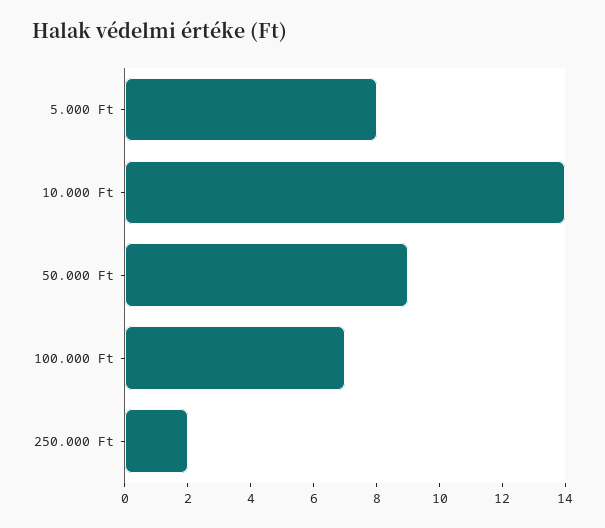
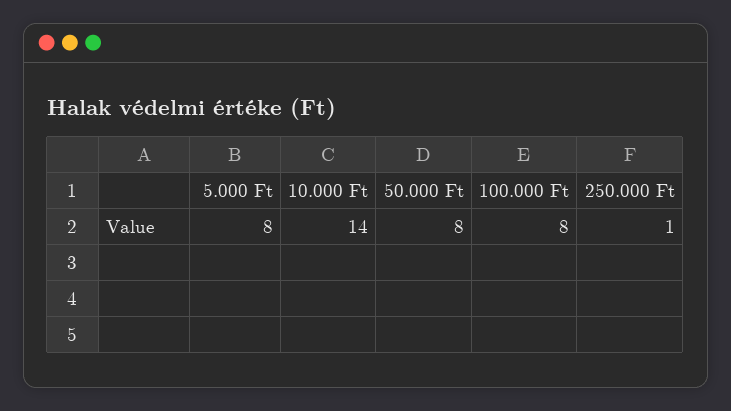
50.000 Ft: 9 -> 8
100.000 Ft: 7 -> 8
250.000 Ft: 2 -> 1

